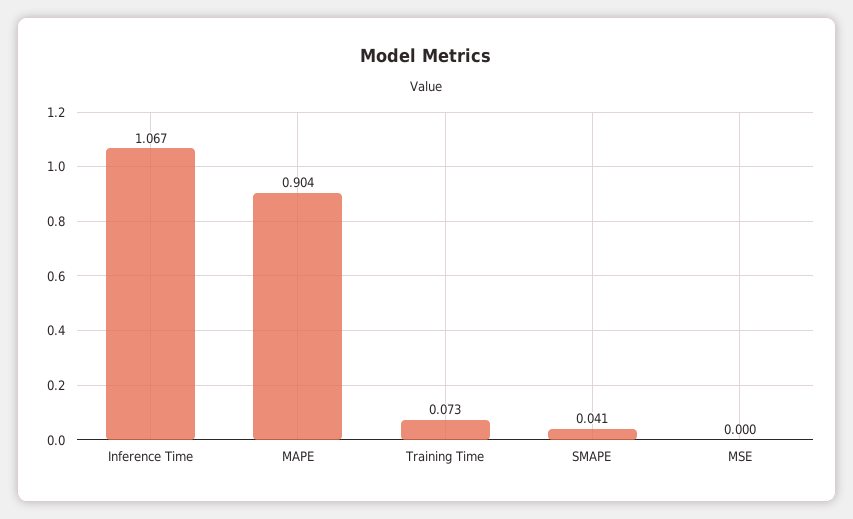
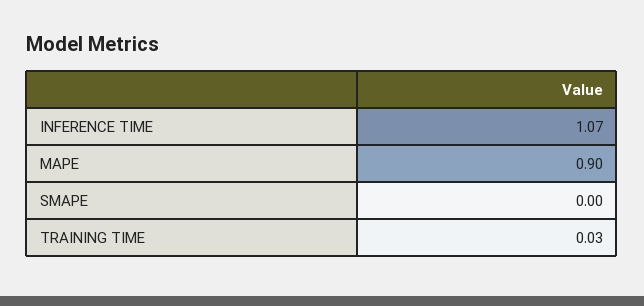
Training Time: 0.073 -> 0.03
SMAPE: 0.041 -> 0
MSE: 0 -> none

